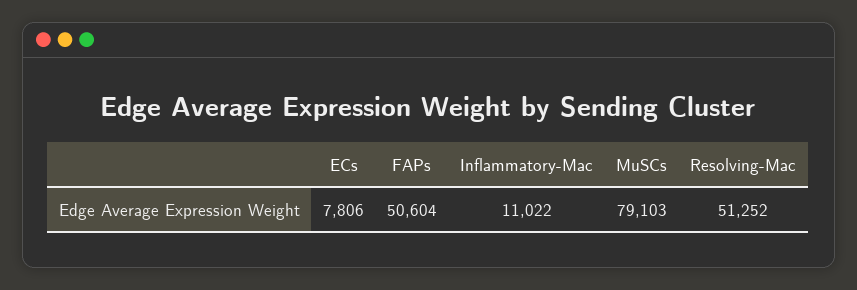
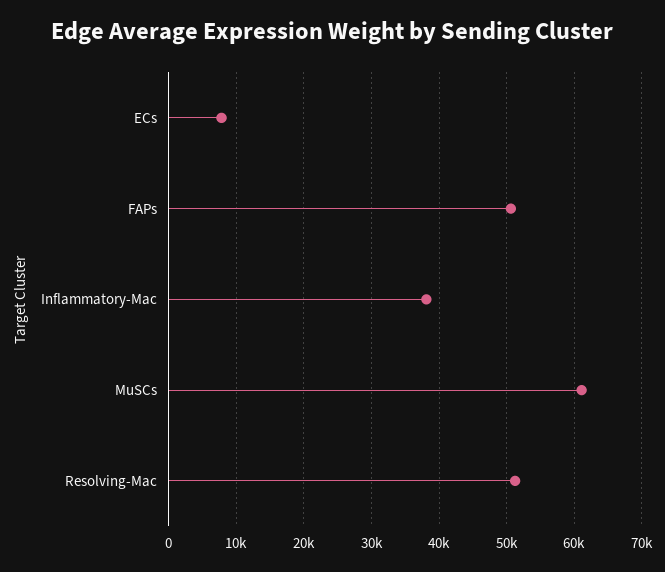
Inflammatory-Mac: 11022 -> 38000
MuSCs: 79103 -> 61000

